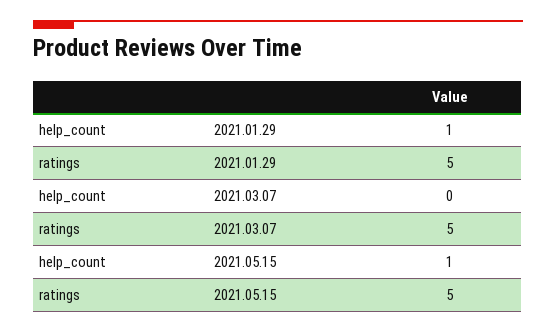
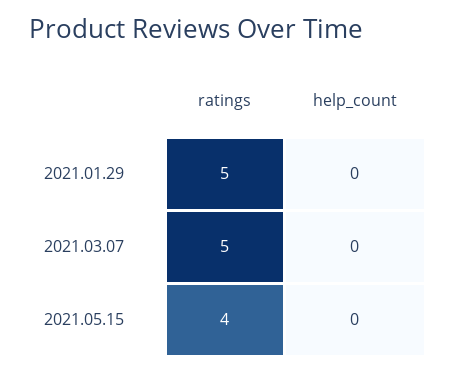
help_count, 2021.01.29: 1 -> 0
help_count, 2021.05.15: 1 -> 0
ratings, 2021.05.15: 5 -> 4

